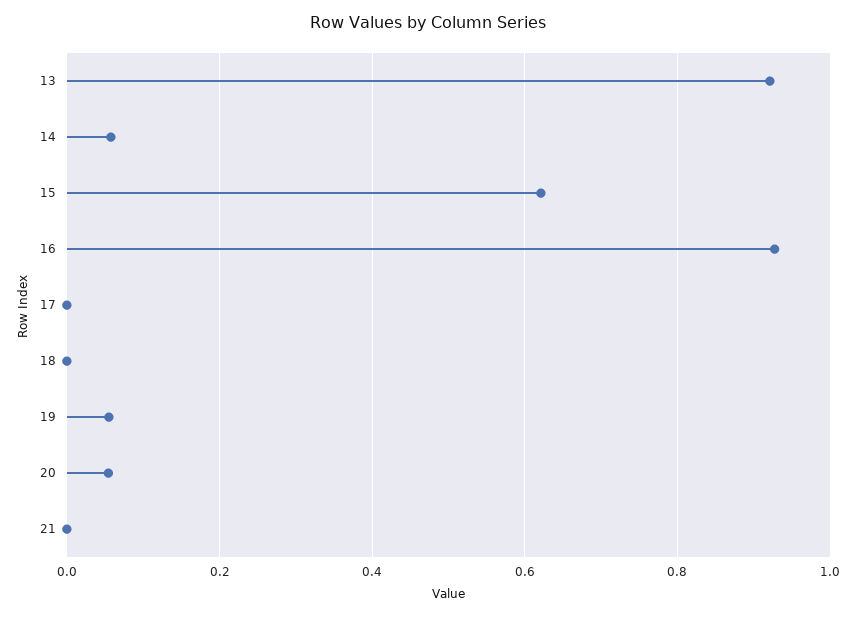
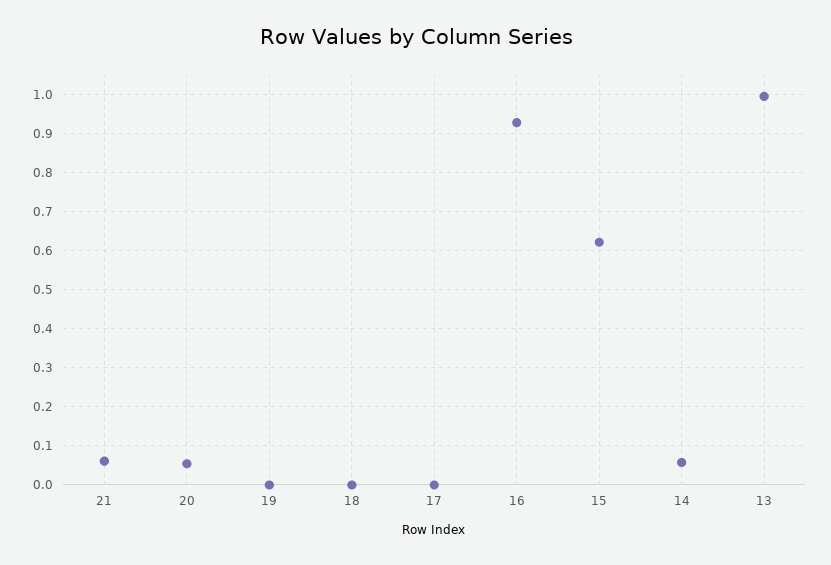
13: 0.92 -> 1
19: 0.06 -> 0
21: 0 -> 0.06

